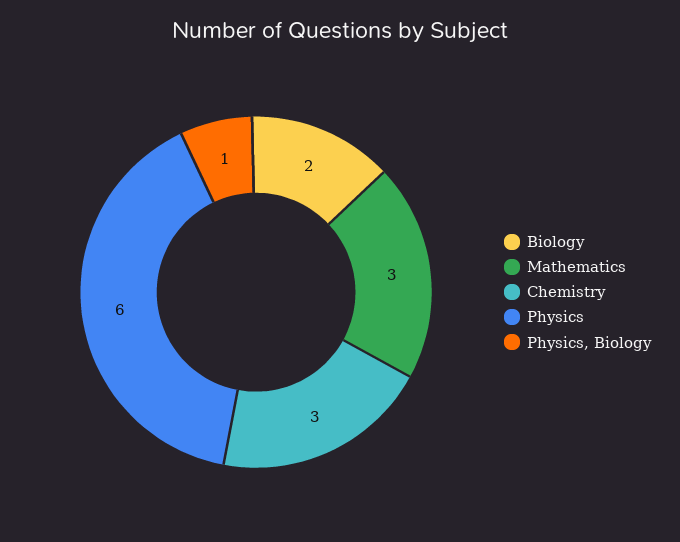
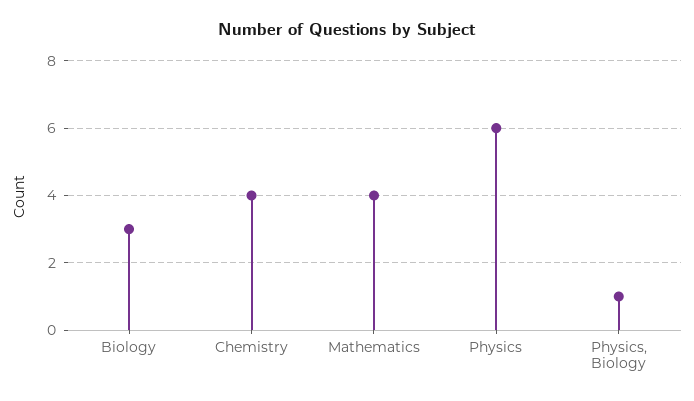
Biology: 2 -> 3
Mathematics: 3 -> 4
Chemistry: 3 -> 4

